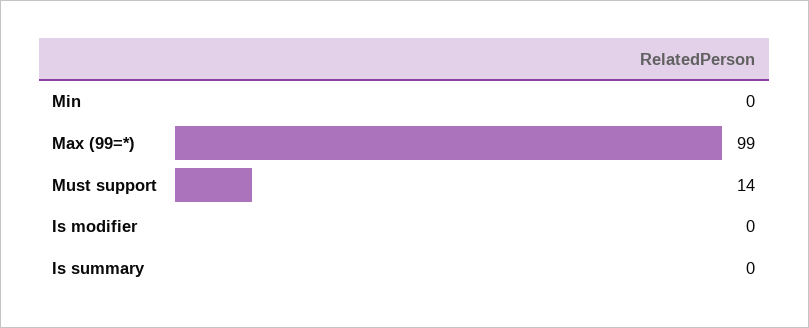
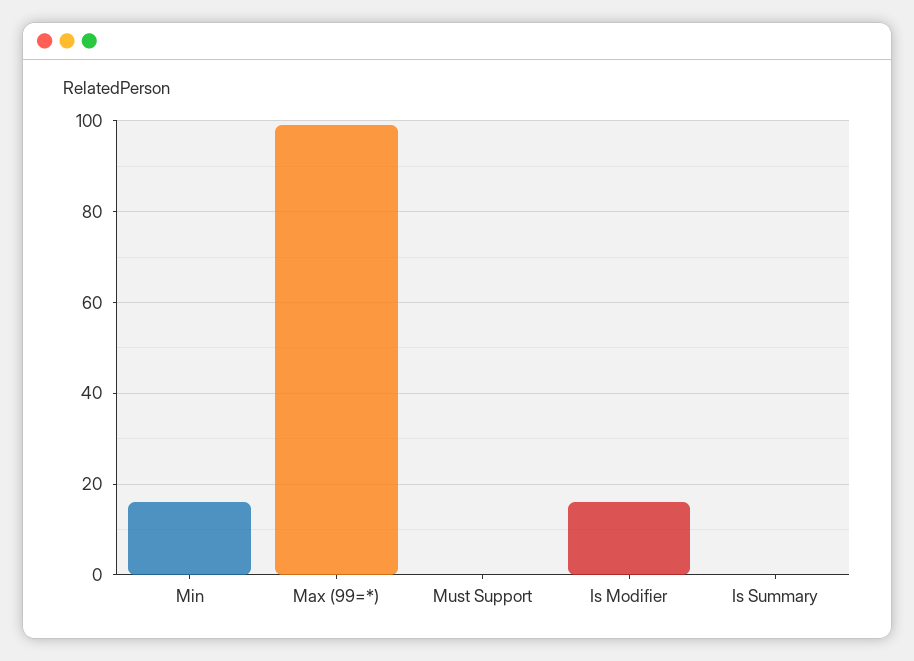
Min: 0 -> 15
Must support: 14 -> 0
Is modifier: 0 -> 15

